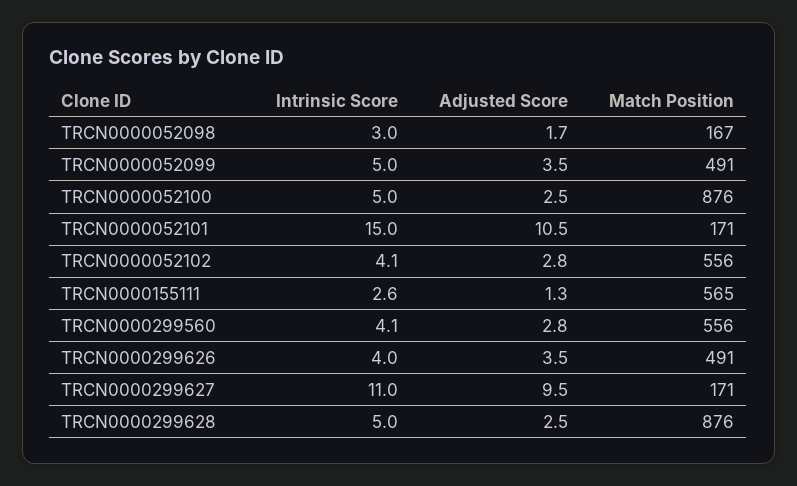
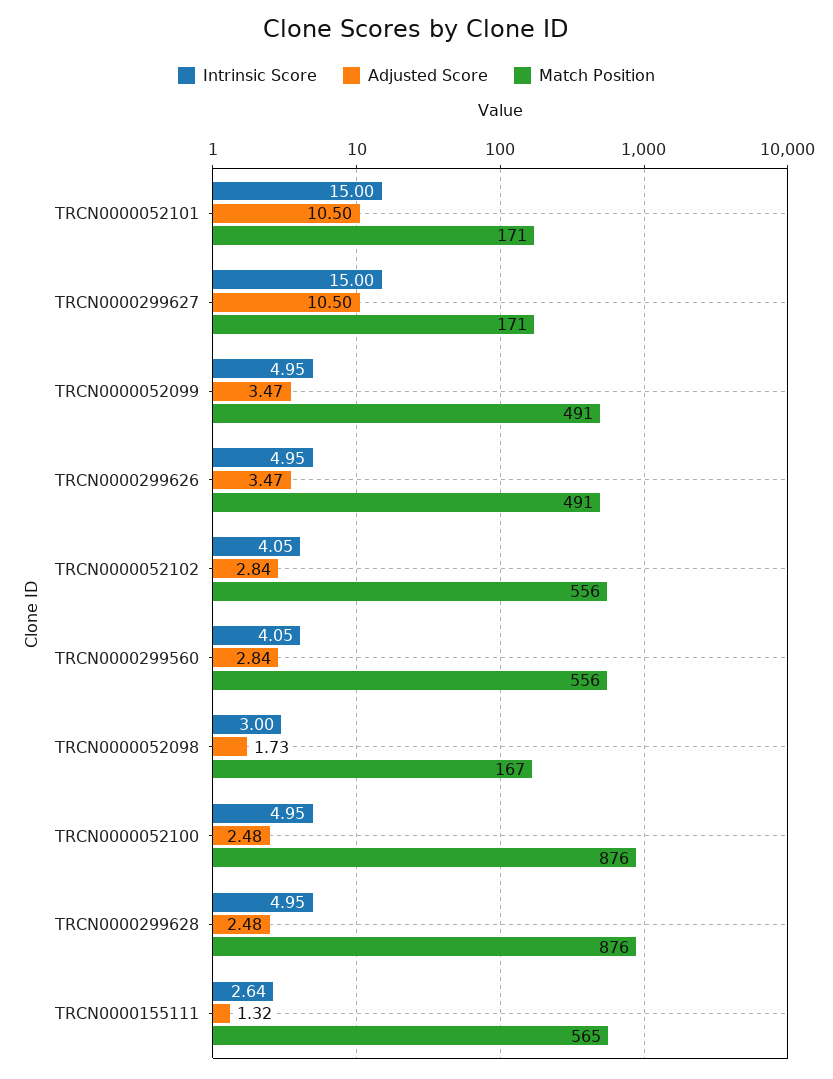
Intrinsic Score, TRCN0000299626: 4 -> 4.95
Intrinsic Score, TRCN0000299627: 11 -> 15
Adjusted Score, TRCN0000299627: 9.5 -> 10.5

